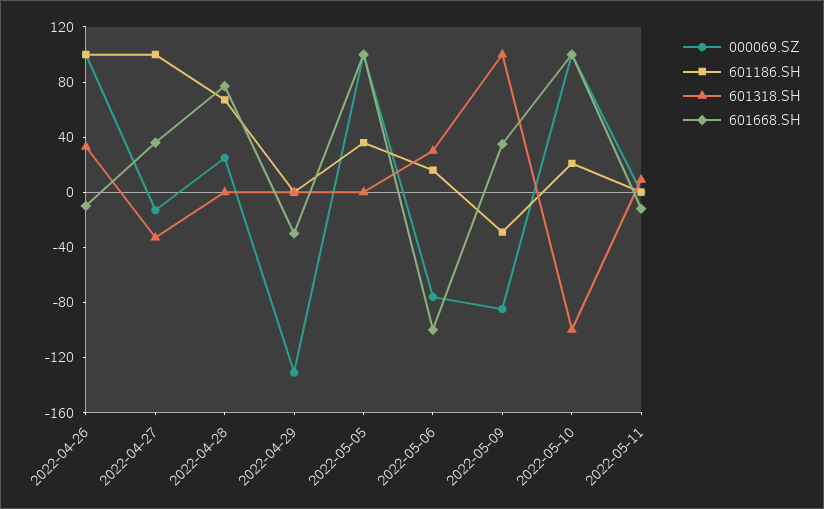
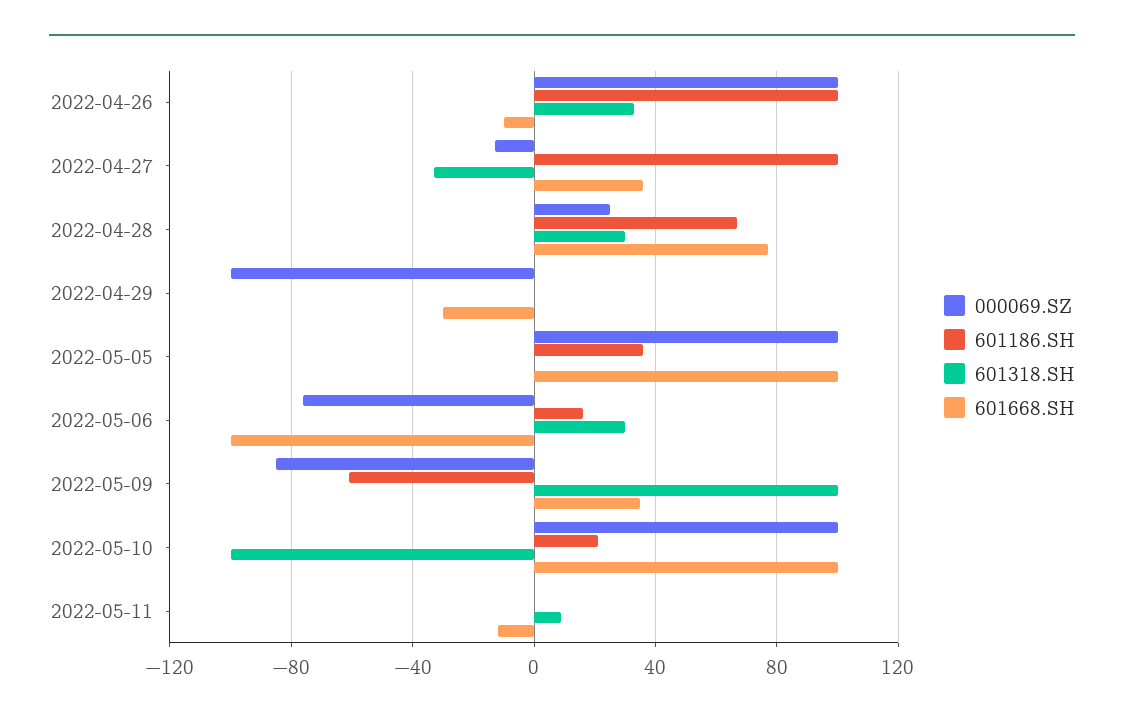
601318.SH, 2022-04-28: 0 -> 30
000069.SZ, 2022-04-29: -130 -> -100
601186.SH, 2022-05-09: -30 -> -60

